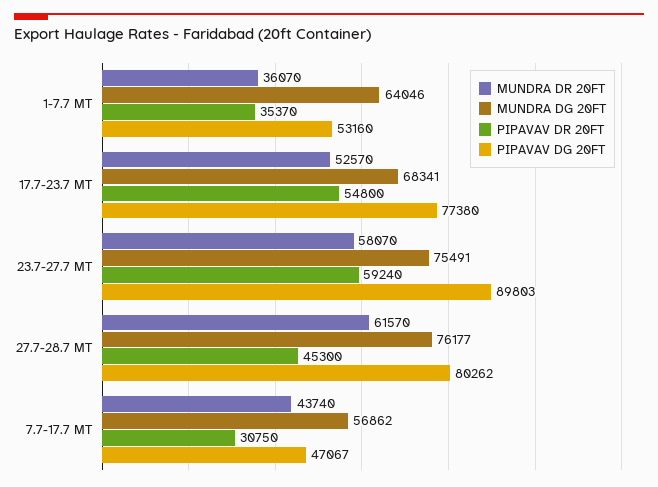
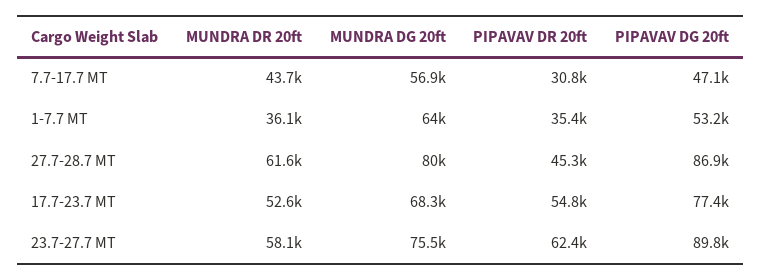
PIPAVAV DR 20FT, 23.7-27.7 MT: 59240 -> 62400
MUNDRA DG 20FT, 27.7-28.7 MT: 76177 -> 80000
PIPAVAV DG 20FT, 27.7-28.7 MT: 80262 -> 86900

